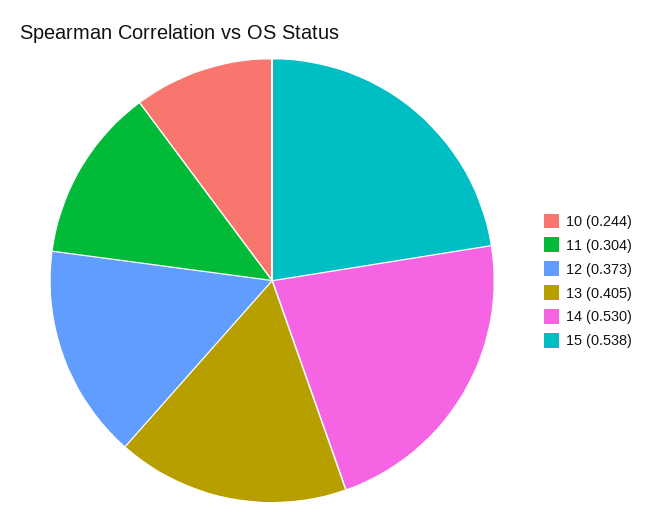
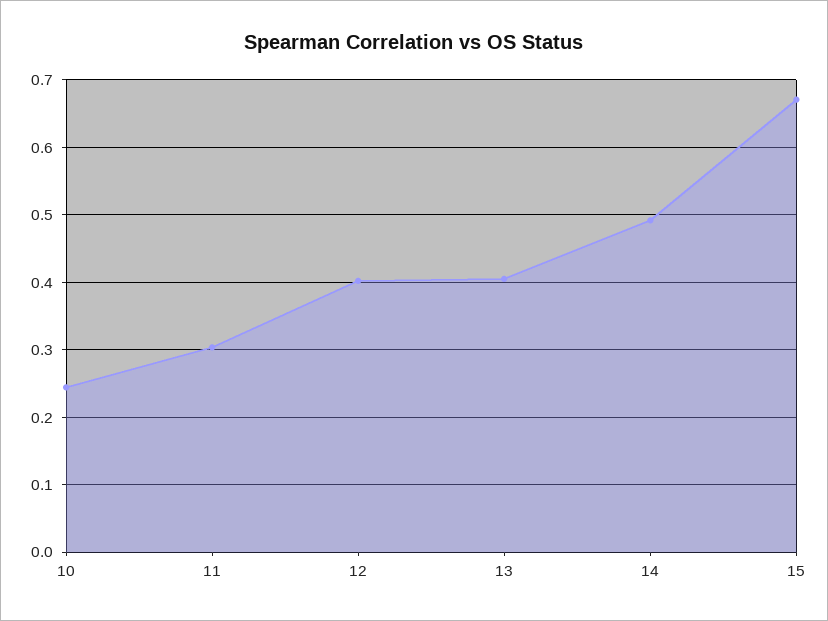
12: 0.373 -> 0.4
14: 0.53 -> 0.49
15: 0.538 -> 0.67

